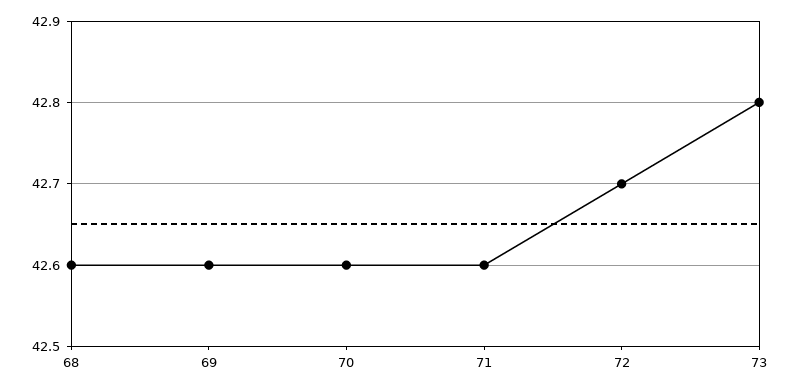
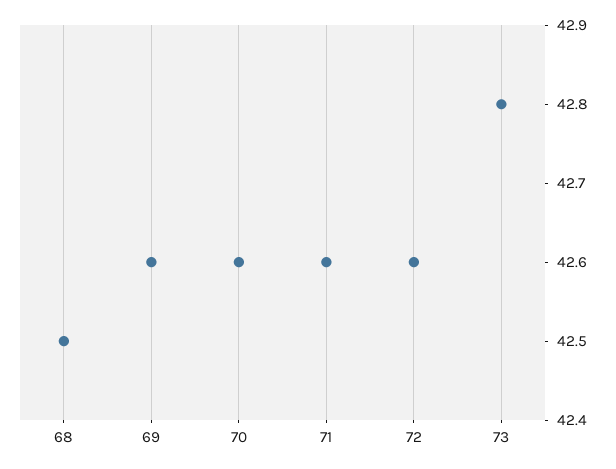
68: 42.6 -> 42.5
72: 42.7 -> 42.6

